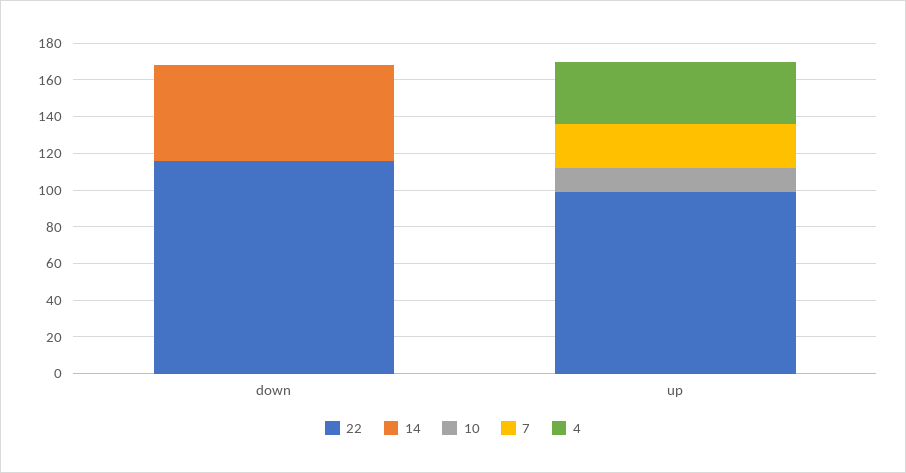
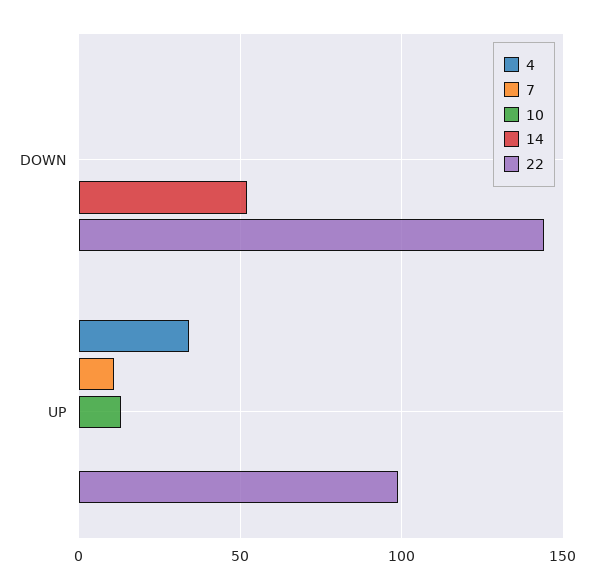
22, down: 115 -> 145
7, up: 25 -> 10

